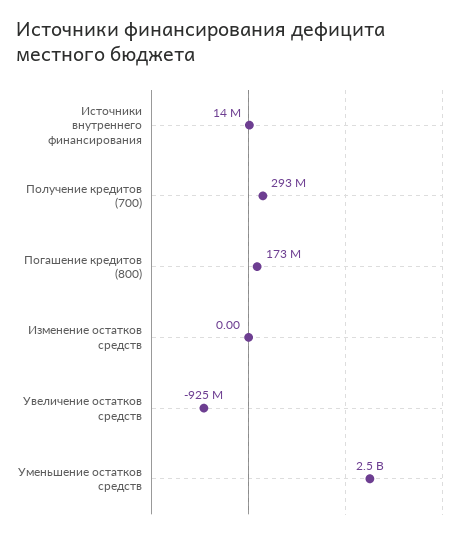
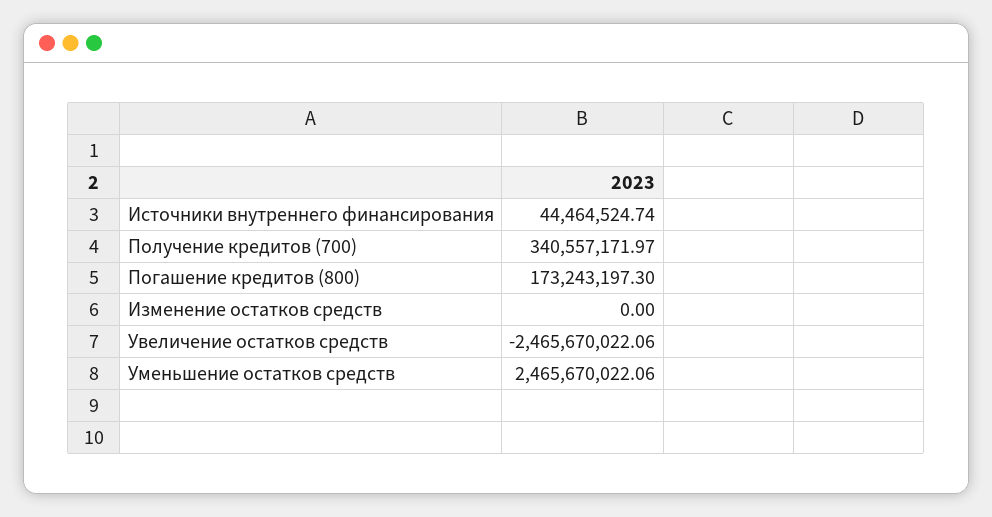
Источники внутреннего финансирования: 14000000 -> 44464524.74
Получение кредитов (700): 293000000 -> 340557171.97
Увеличение остатков средств: -925000000 -> -2465670022.06

